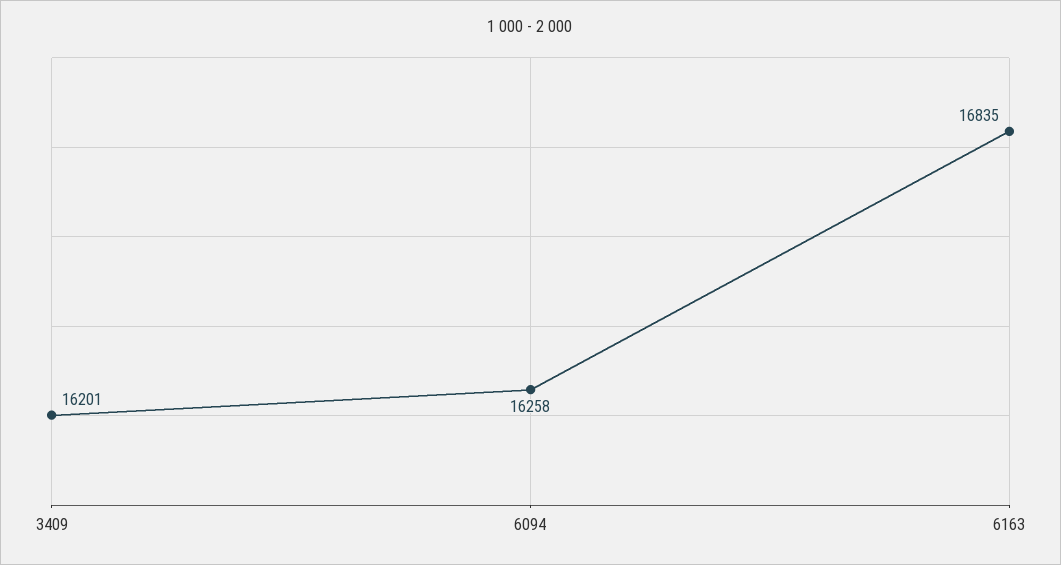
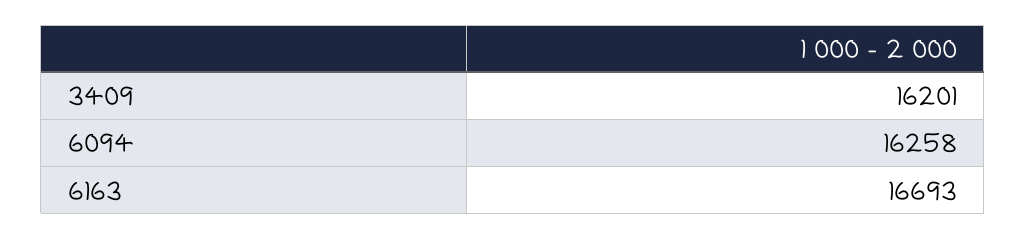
6163: 16835 -> 16693

